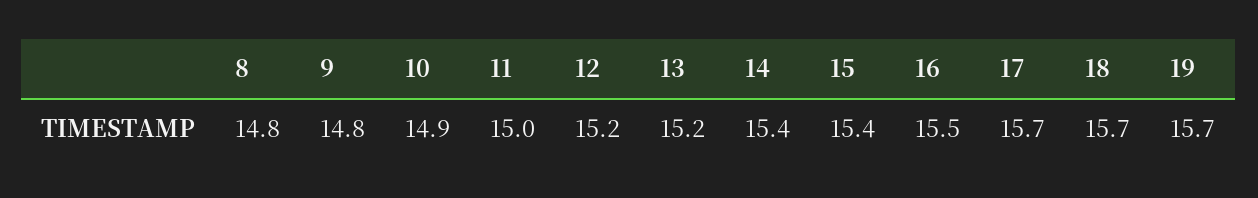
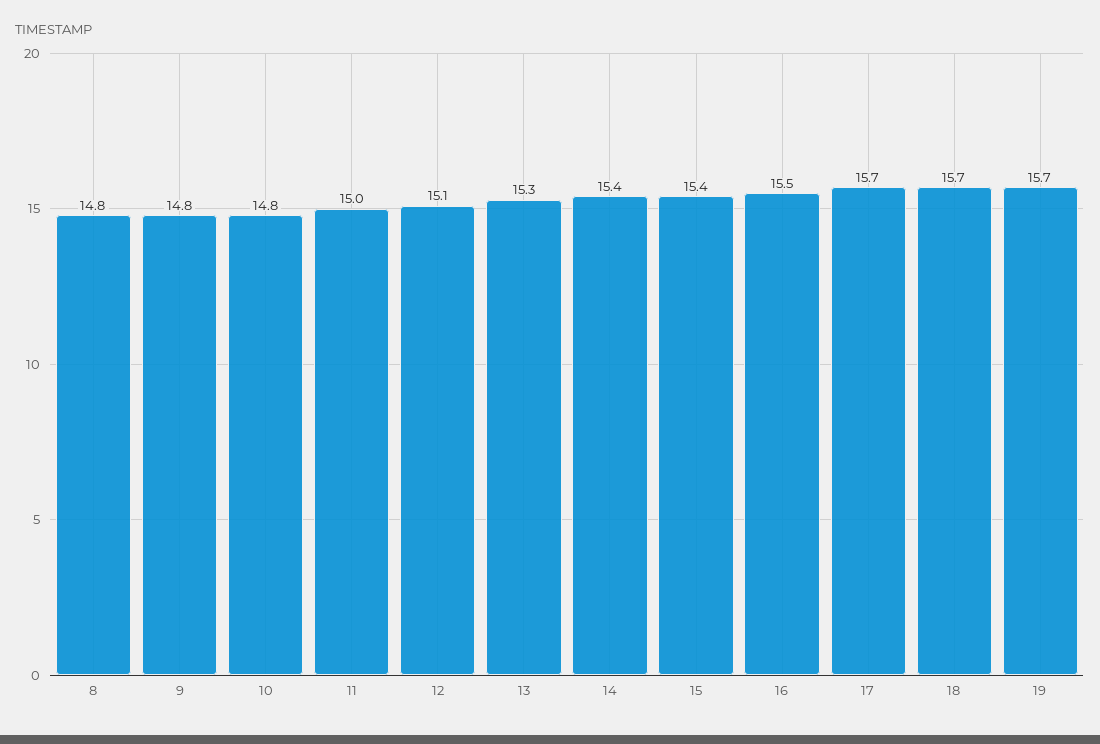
10: 14.9 -> 14.8
12: 15.2 -> 15.1
13: 15.2 -> 15.3

